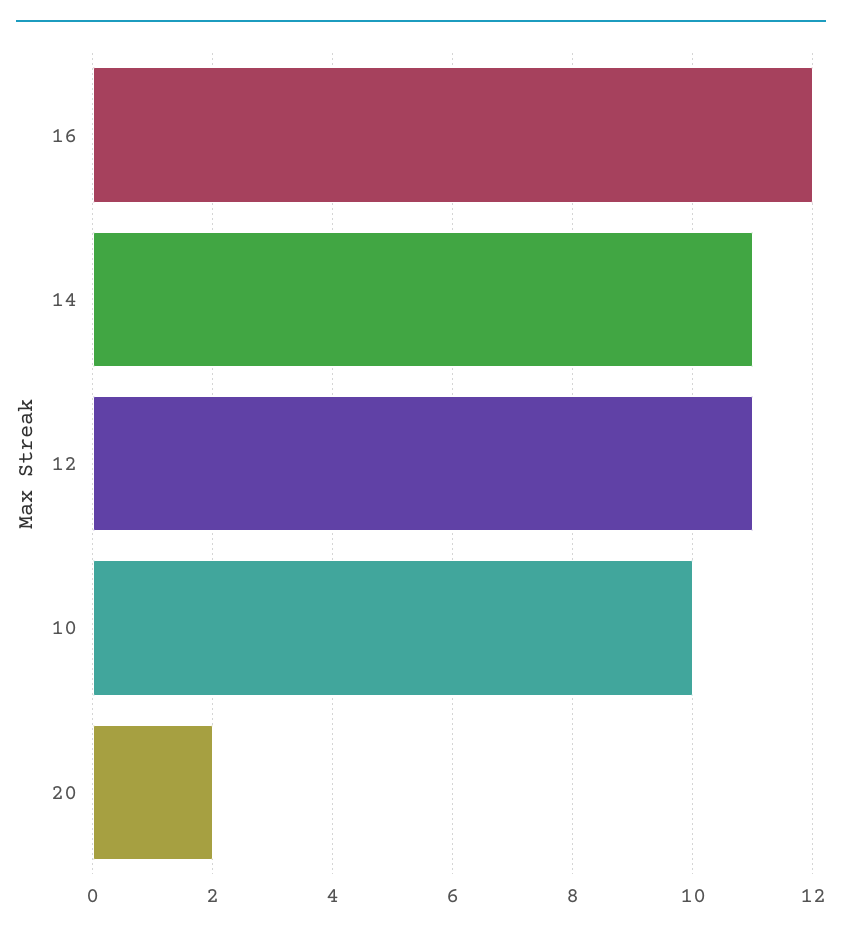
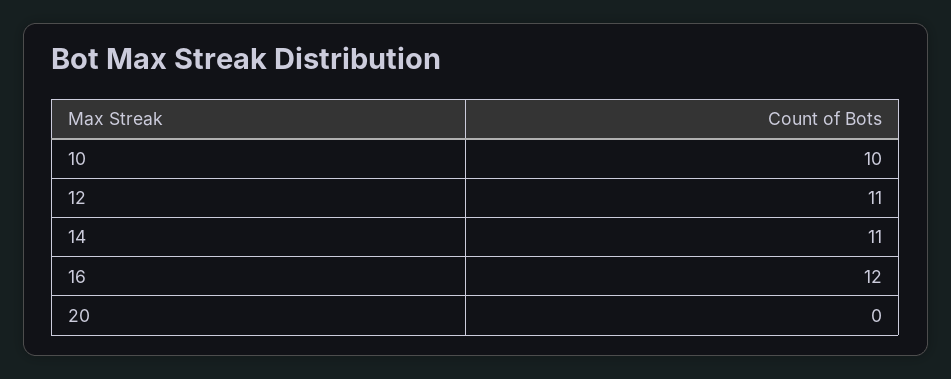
20: 2 -> 0

